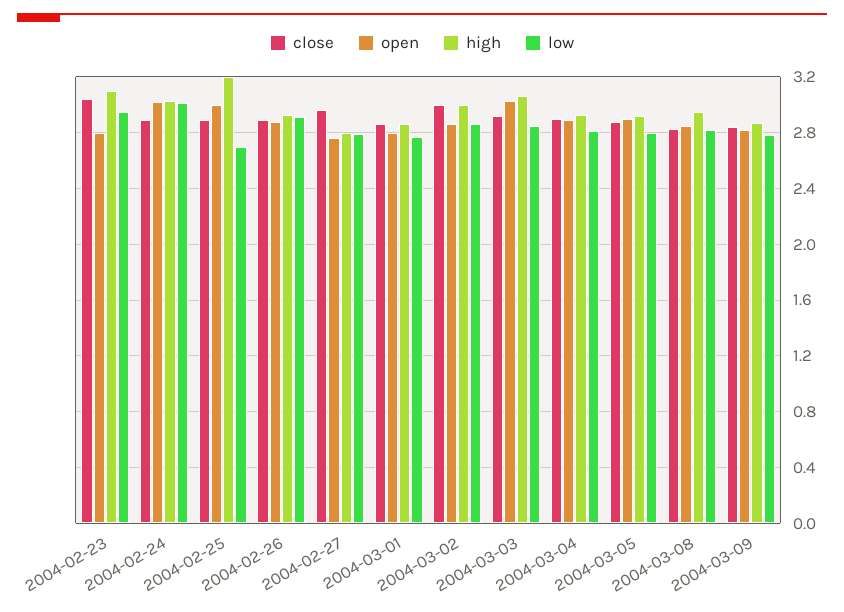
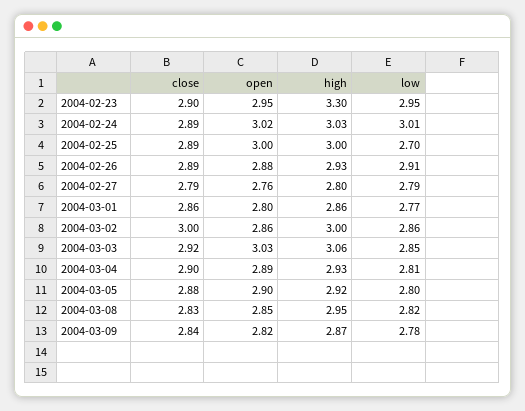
close, 2004-02-23: 3.05 -> 2.9
open, 2004-02-23: 2.8 -> 2.95
high, 2004-02-23: 3.1 -> 3.3
high, 2004-02-25: 3.2 -> 3
close, 2004-02-27: 2.95 -> 2.79

